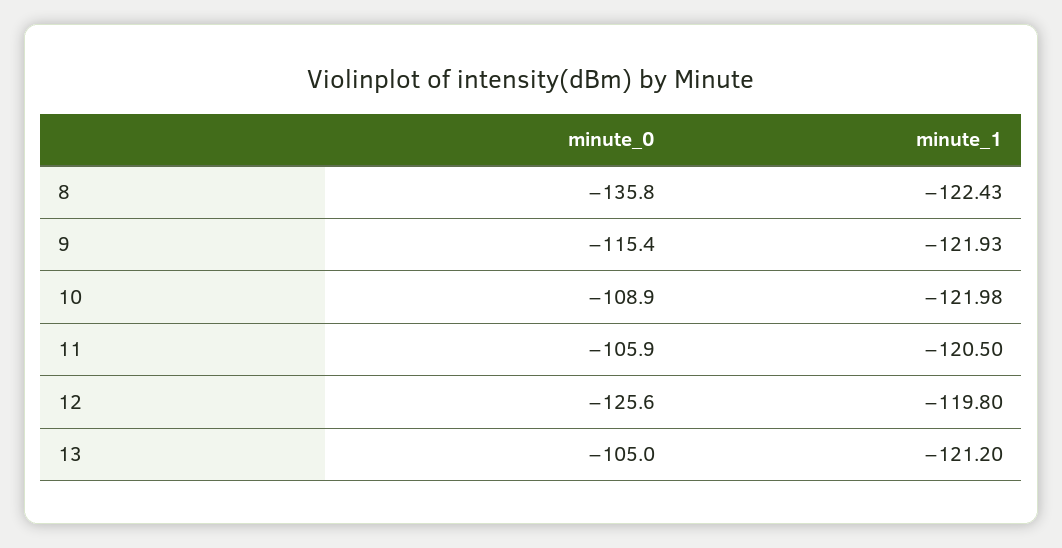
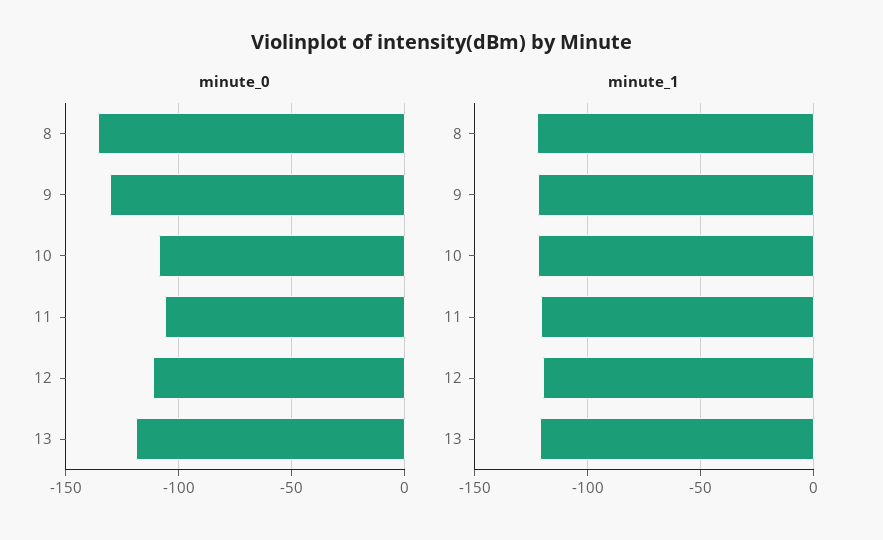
minute_0, 9: -115.4 -> -130
minute_0, 12: -125.6 -> -110
minute_0, 13: -105 -> -120

